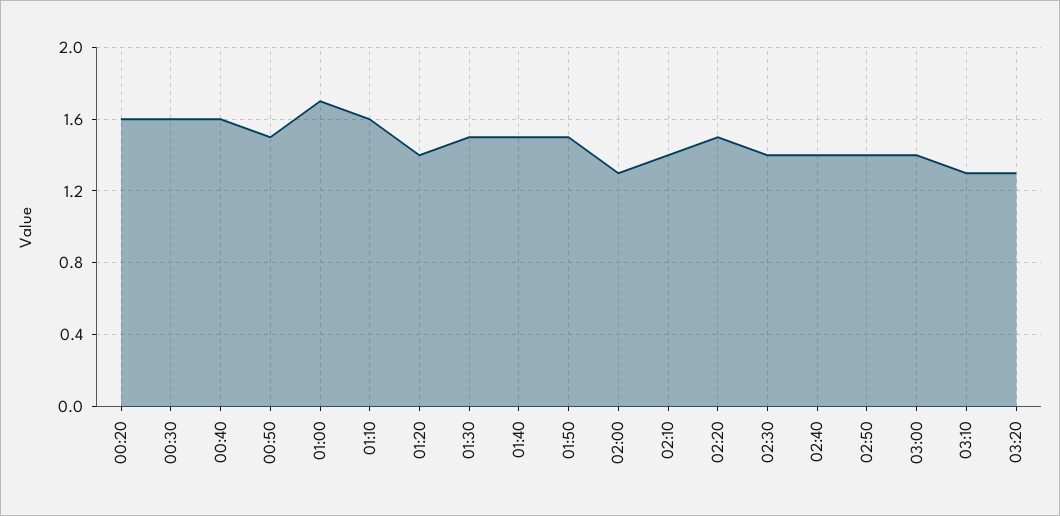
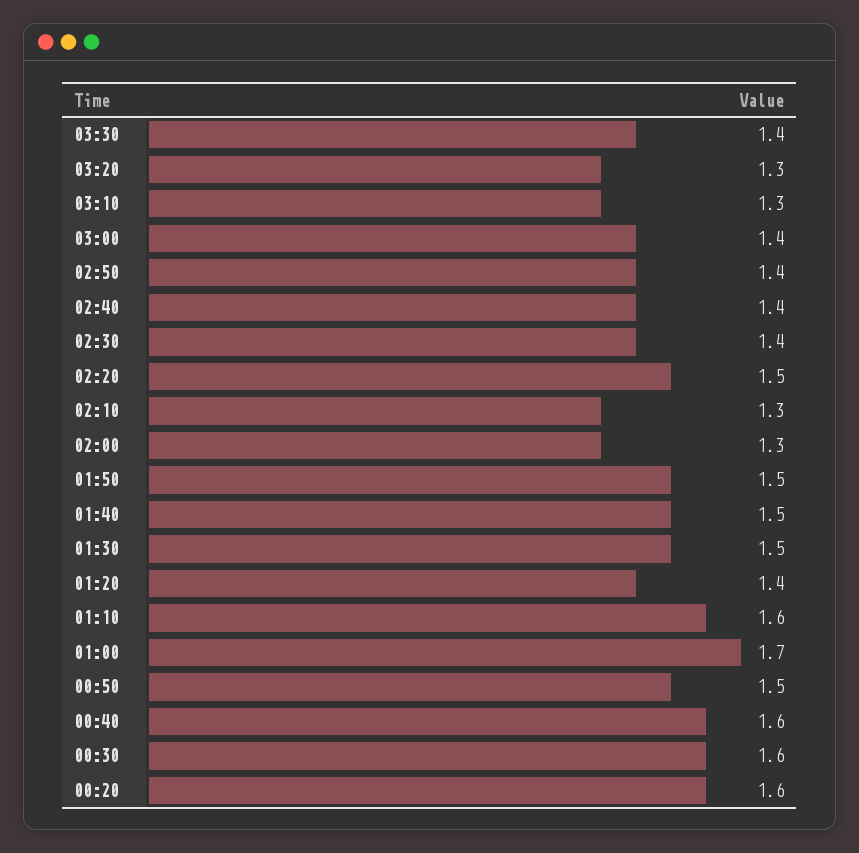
02:10: 1.4 -> 1.3
03:30: none -> 1.4

